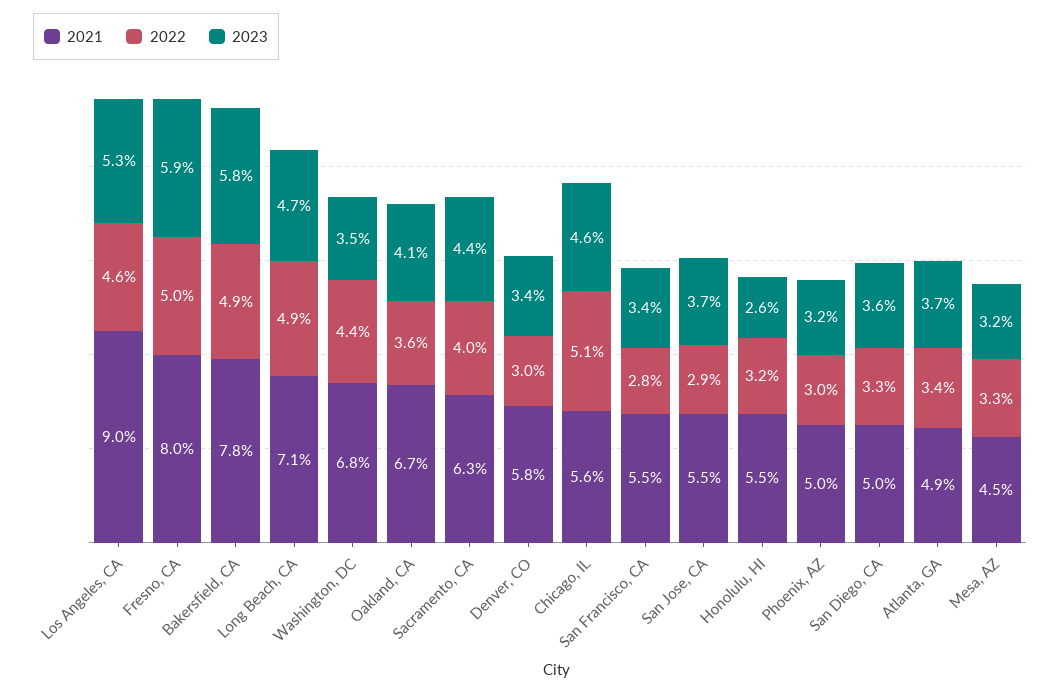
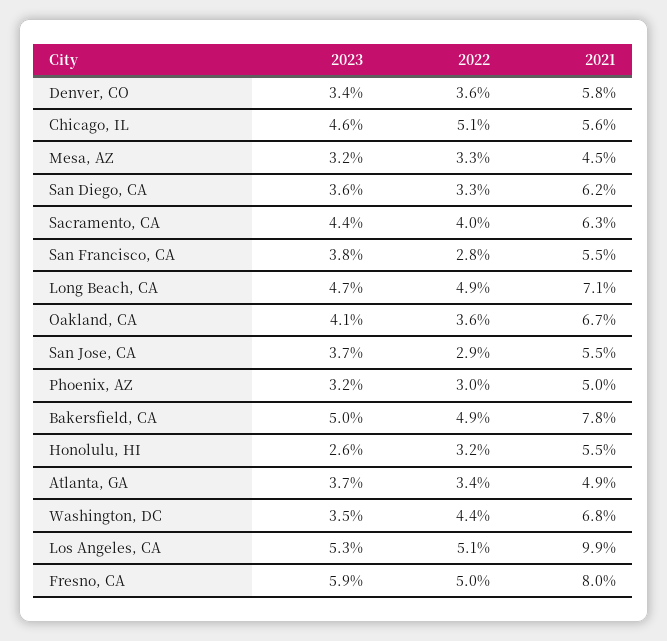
2021, Los Angeles, CA: 9 -> 9.9
2022, Los Angeles, CA: 4.6 -> 5.1
2023, Bakersfield, CA: 5.8 -> 5
2022, Denver, CO: 3 -> 3.6
2023, San Francisco, CA: 3.4 -> 3.8
2021, San Diego, CA: 5 -> 6.2

